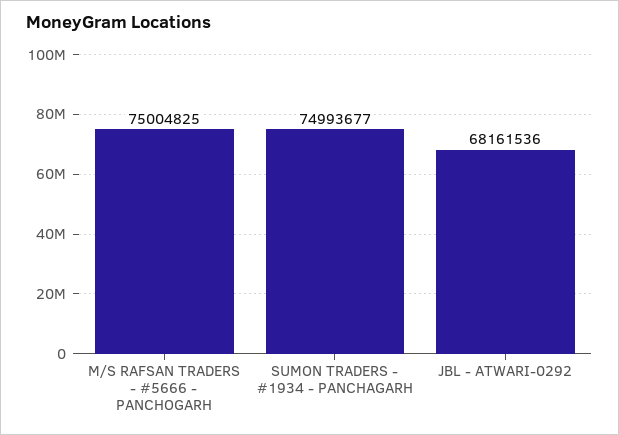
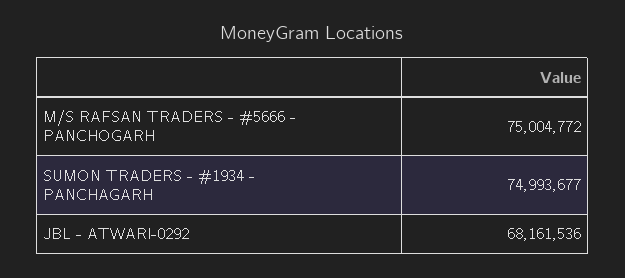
M/S RAFSAN TRADERS - #5666 - PANCHOGARH: 75004825 -> 75004772

